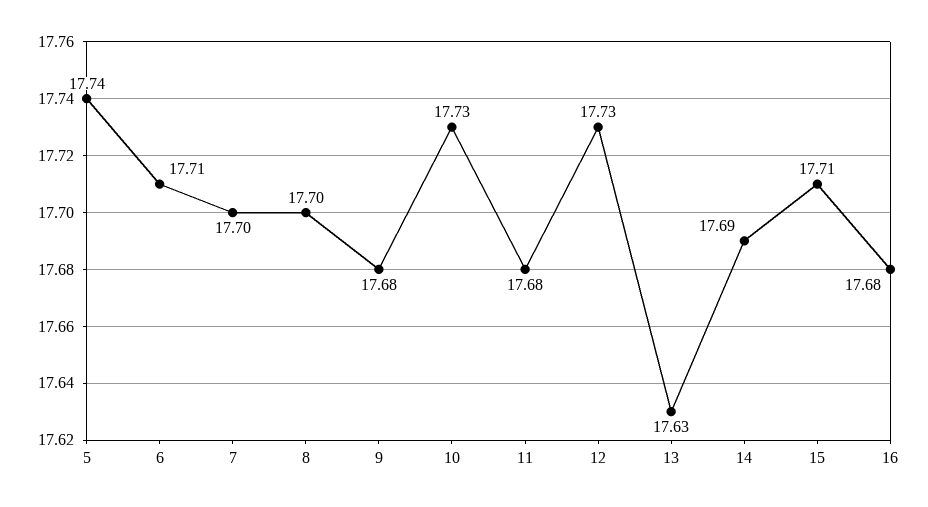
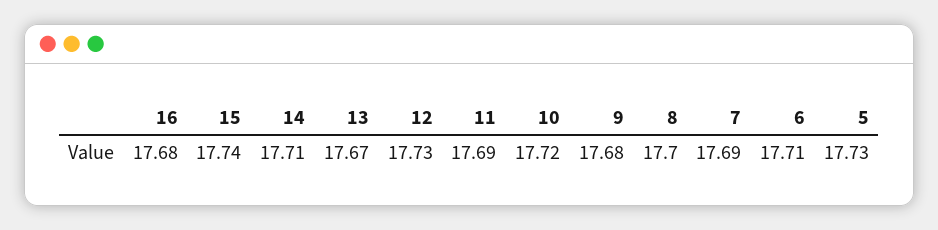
5: 17.74 -> 17.73
7: 17.7 -> 17.69
10: 17.73 -> 17.72
11: 17.68 -> 17.69
13: 17.63 -> 17.67
14: 17.69 -> 17.71
15: 17.71 -> 17.74

